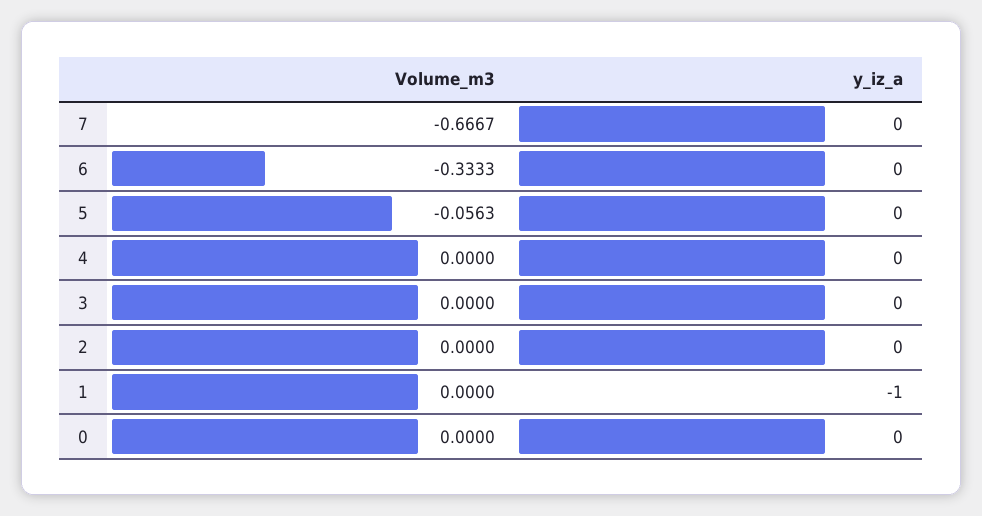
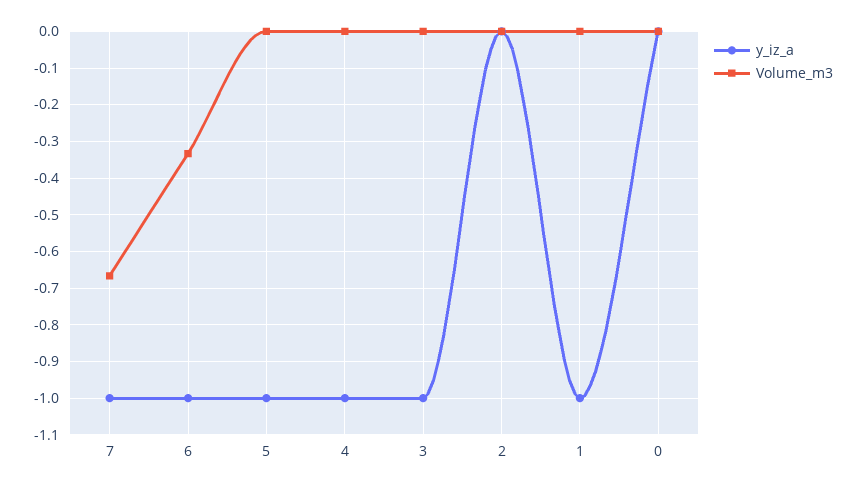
y_iz_a, 7: 0 -> -1
y_iz_a, 6: 0 -> -1
Volume_m3, 5: -0.0563 -> 0
y_iz_a, 5: 0 -> -1
y_iz_a, 4: 0 -> -1
y_iz_a, 3: 0 -> -1

